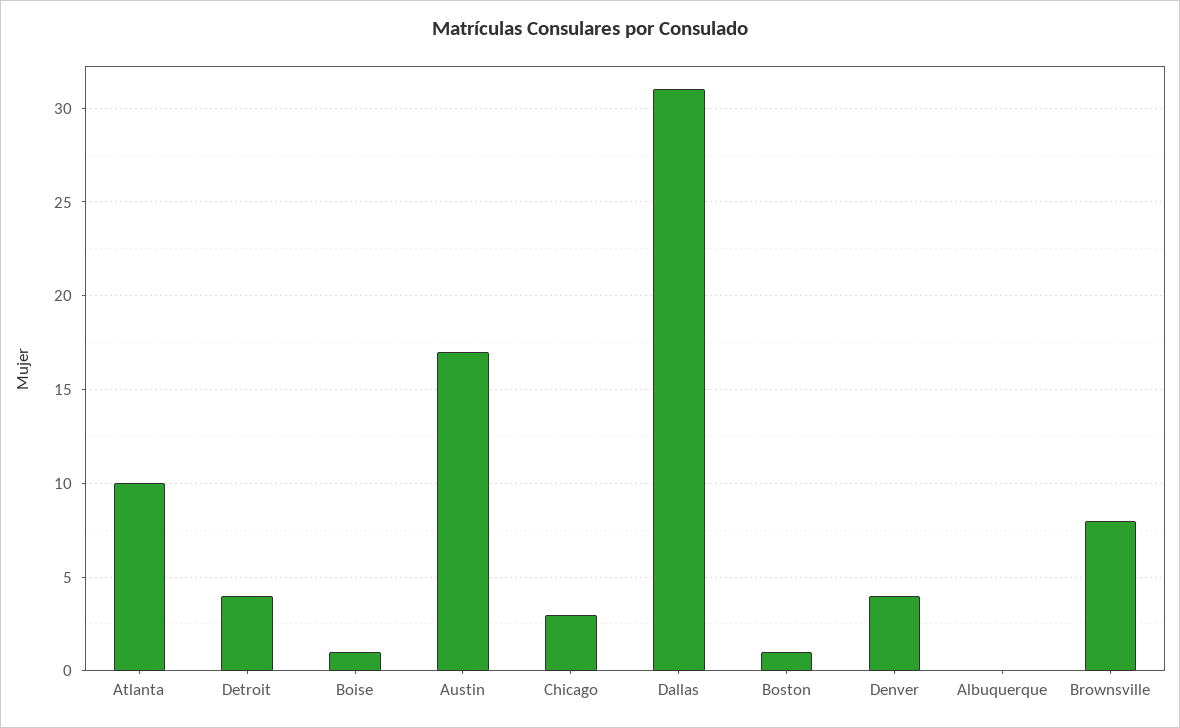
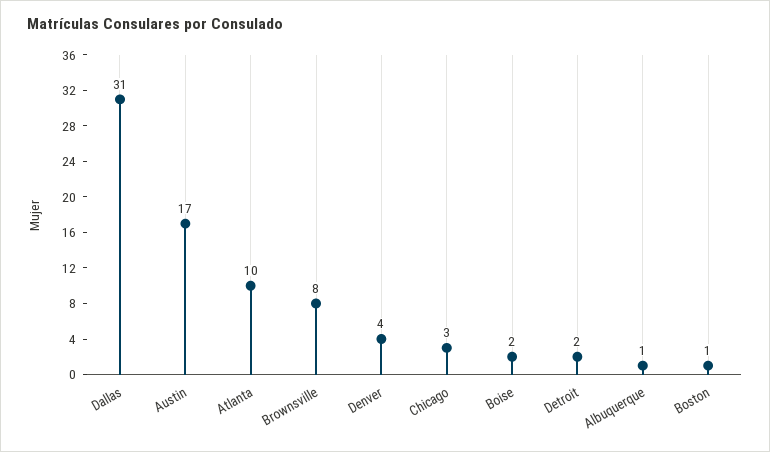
Detroit: 4 -> 2
Boise: 1 -> 2
Albuquerque: 0 -> 1

